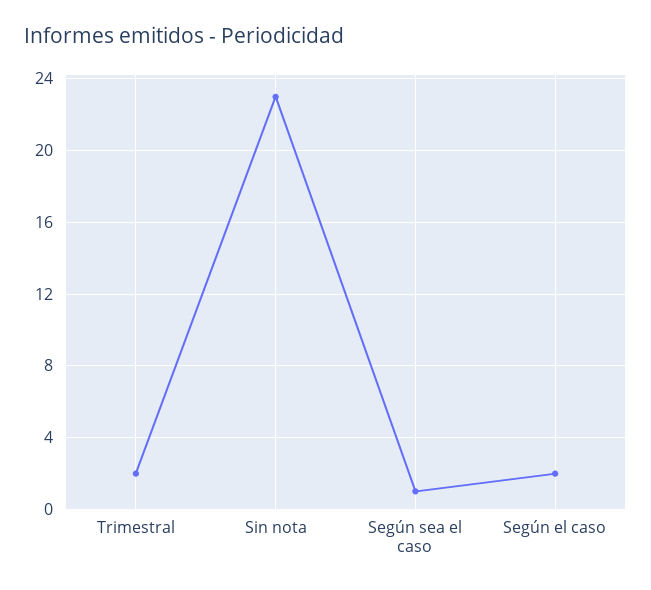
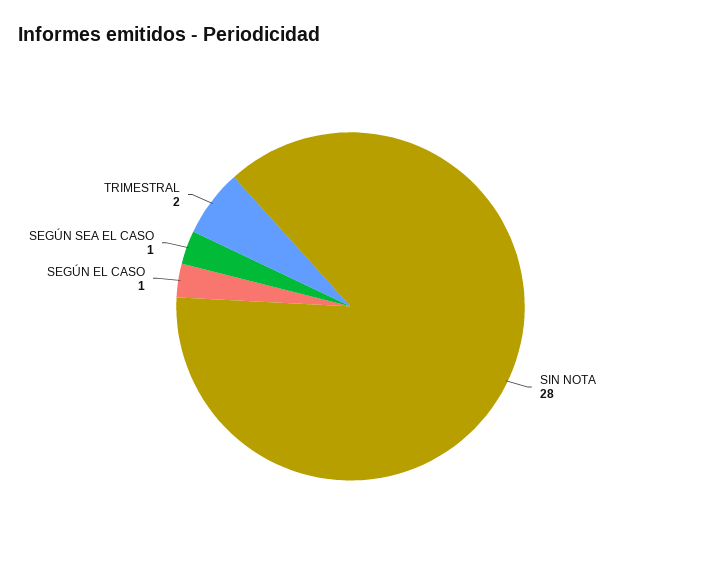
Sin nota: 23 -> 28
Según el caso: 2 -> 1

